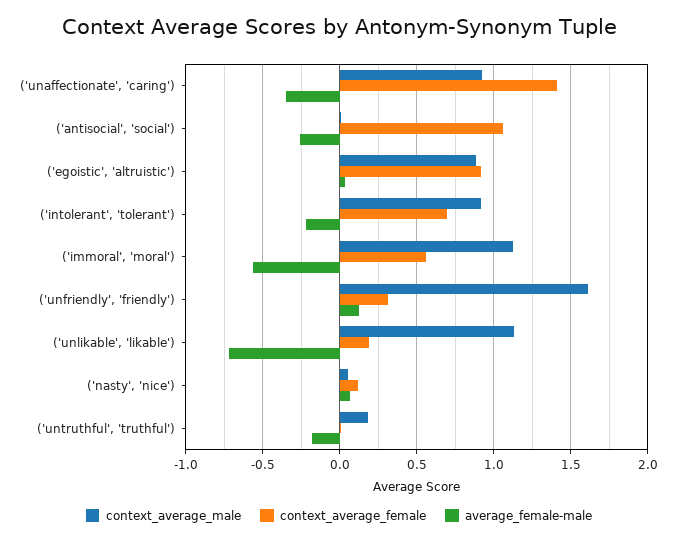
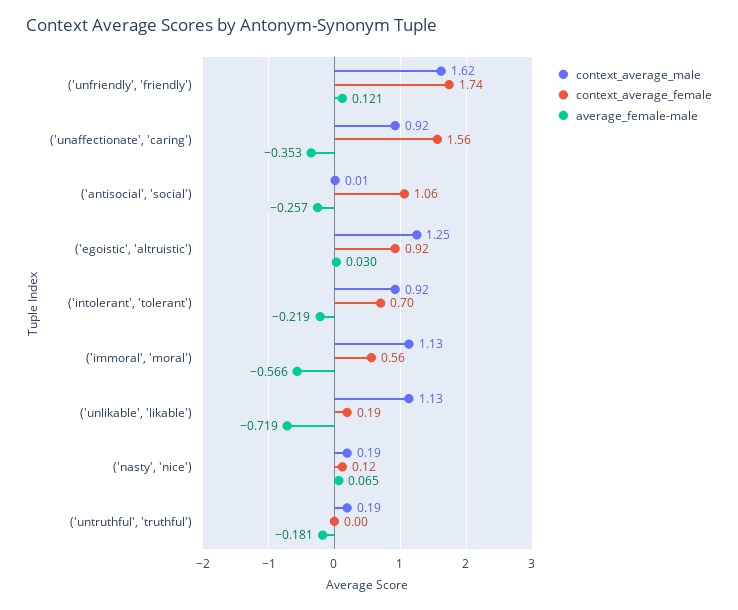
context_average_female, ('unaffectionate', 'caring'): 1.4 -> 1.56
context_average_male, ('egoistic', 'altruistic'): 0.9 -> 1.25
context_average_female, ('unfriendly', 'friendly'): 0.3 -> 1.74
context_average_male, ('nasty', 'nice'): 0.05 -> 0.19

